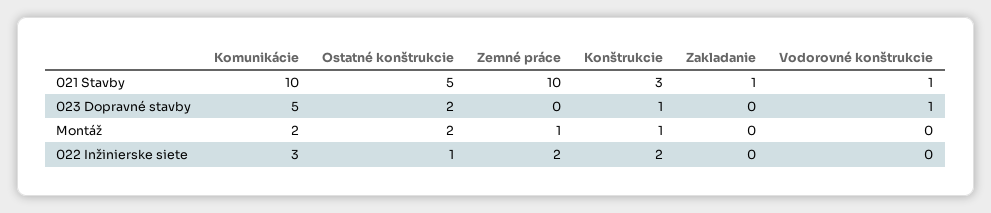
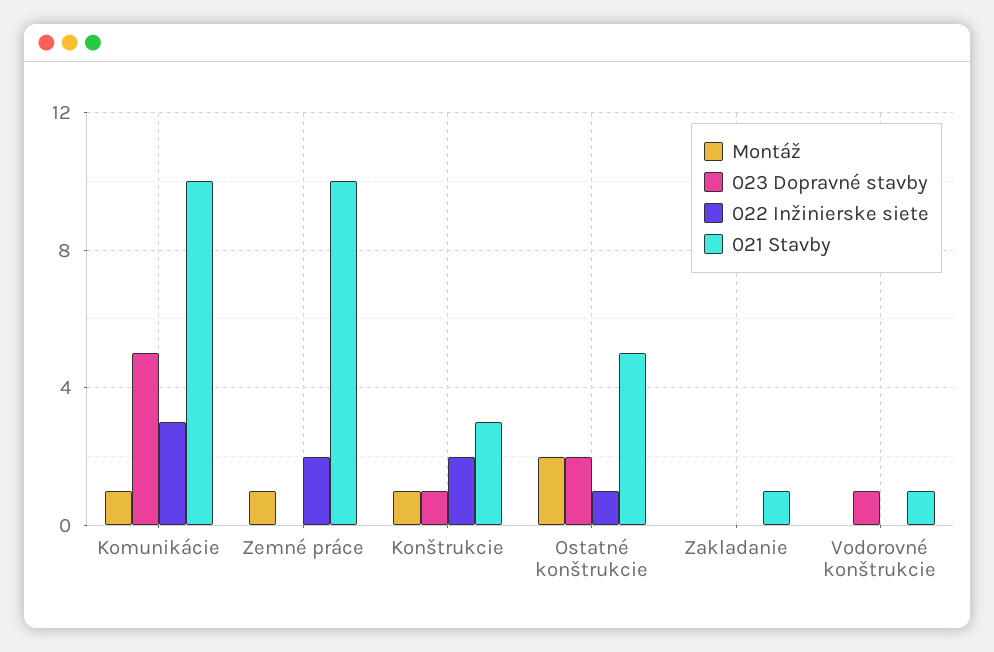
Montáž, Komunikácie: 2 -> 1

